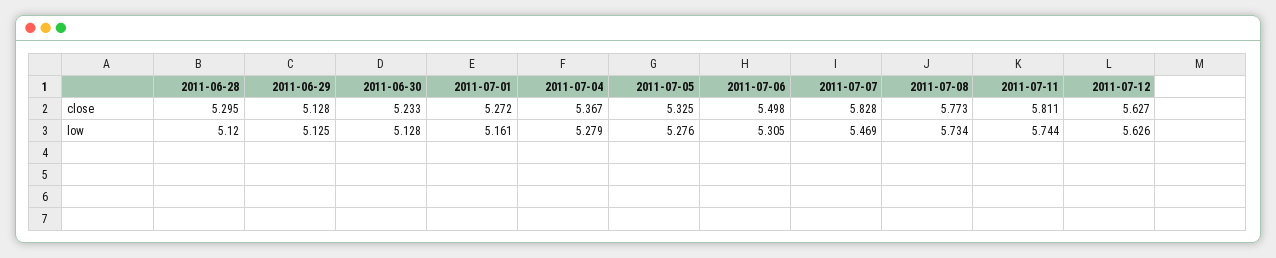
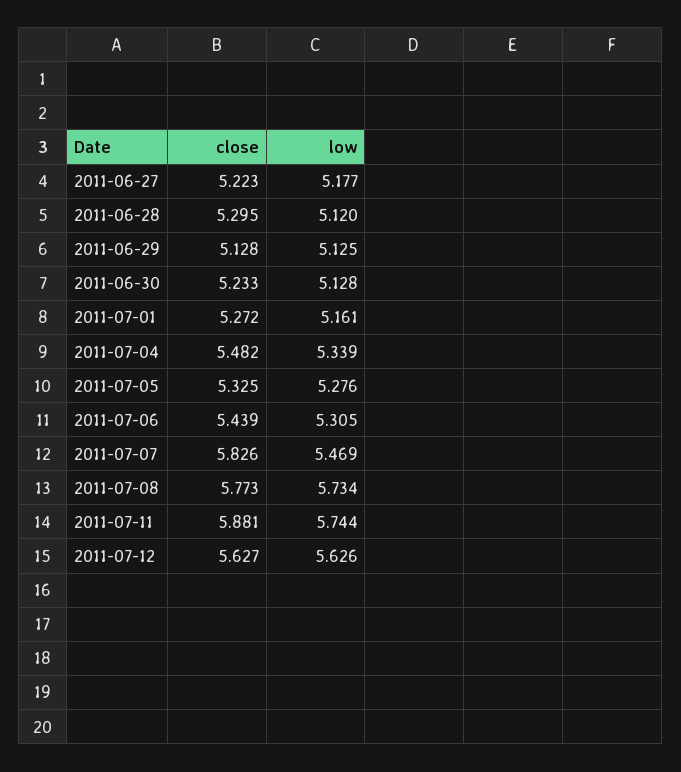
2011-07-04, close: 5.367 -> 5.482
2011-07-06, close: 5.498 -> 5.439
2011-07-07, close: 5.828 -> 5.826
2011-07-11, close: 5.811 -> 5.881
2011-07-04, low: 5.279 -> 5.339
2011-06-27, close: none -> 5.223
2011-06-27, low: none -> 5.177

